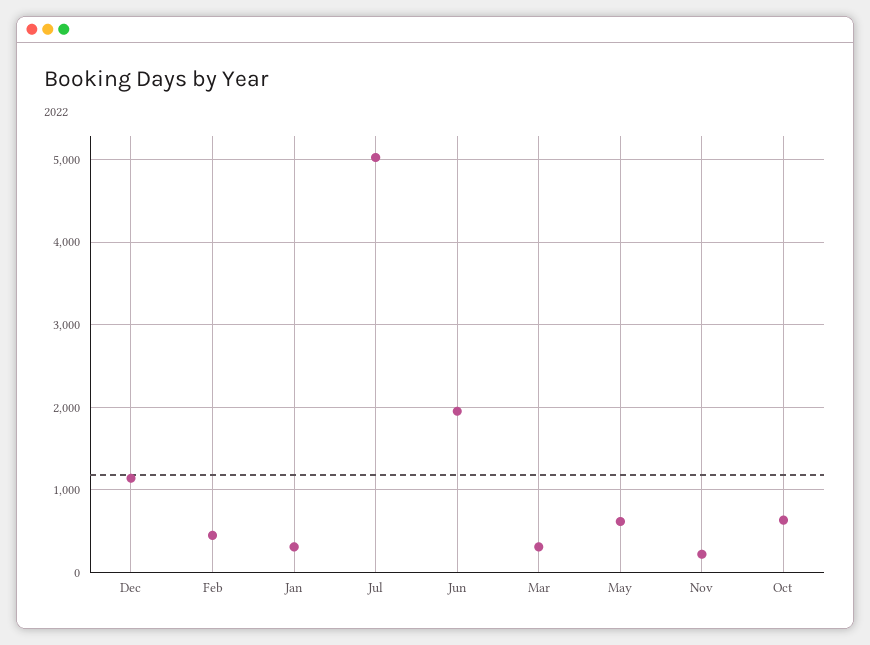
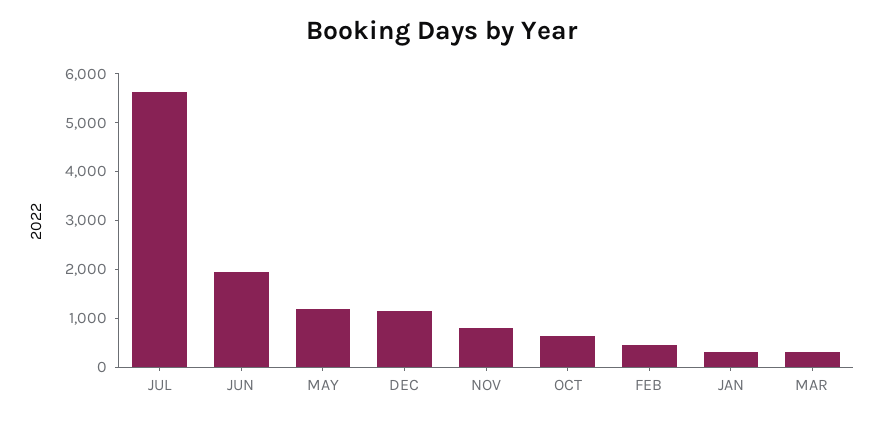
Jul: 5000 -> 5600
May: 600 -> 1200
Nov: 200 -> 800

